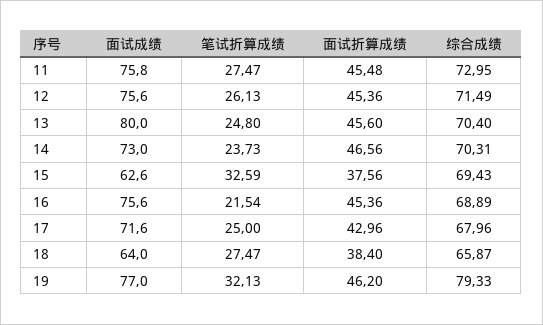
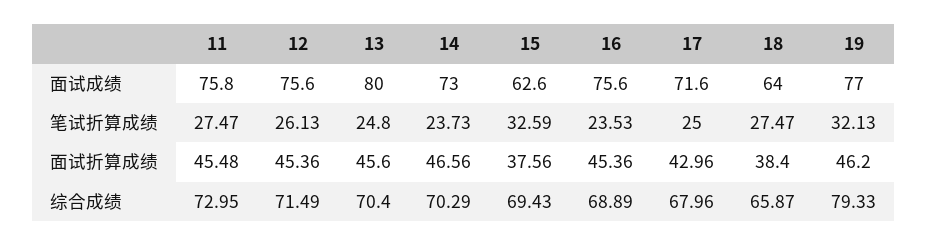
综合成绩, 14: 70.31 -> 70.29
笔试折算成绩, 16: 21.54 -> 23.53

